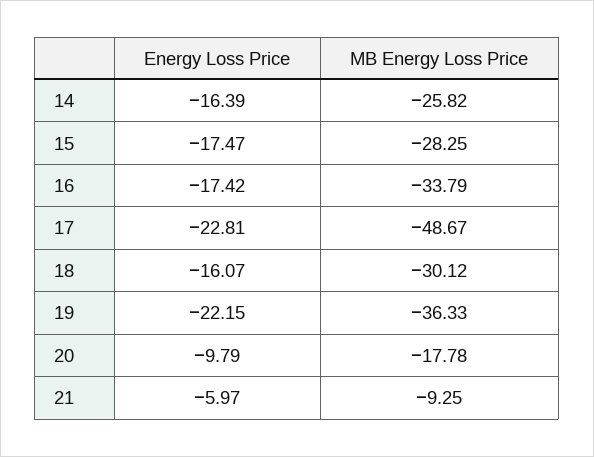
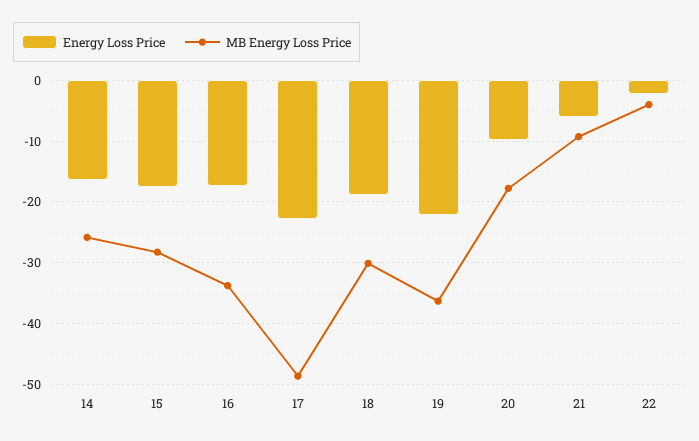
Energy Loss Price, 18: -16.07 -> -19
Energy Loss Price, 22: none -> -2
MB Energy Loss Price, 22: none -> -4

